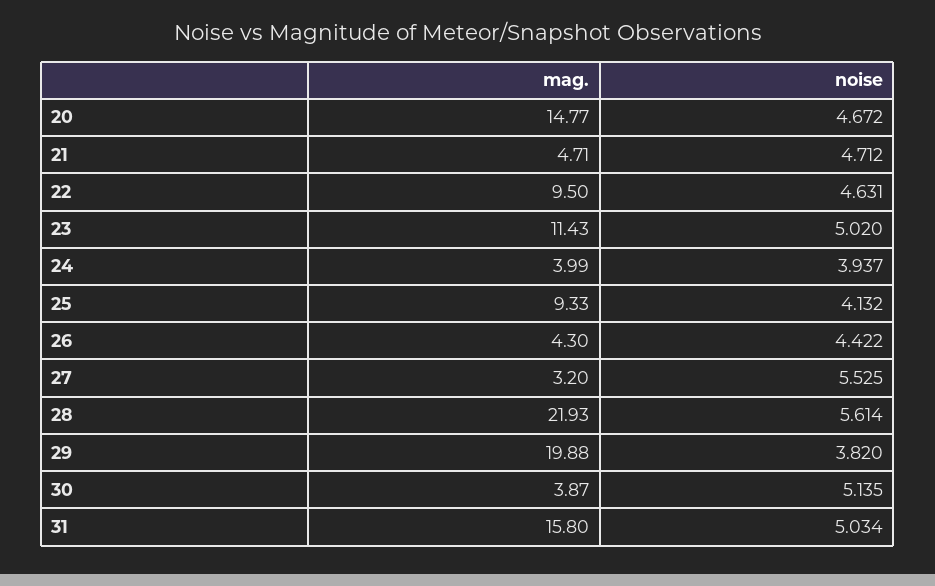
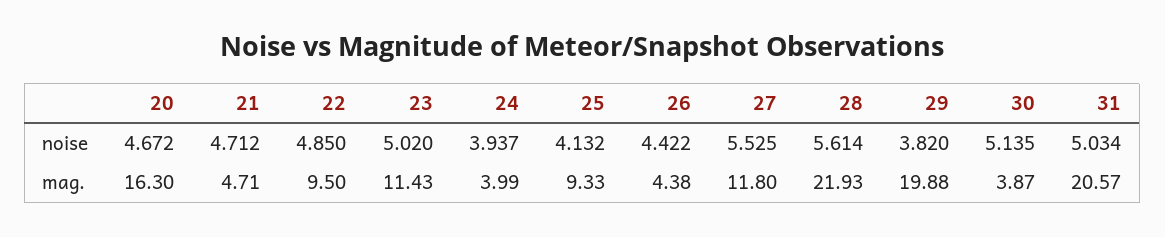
mag., 20: 14.77 -> 16.3
noise, 22: 4.631 -> 4.85
mag., 26: 4.3 -> 4.38
mag., 27: 3.2 -> 11.8
mag., 31: 15.8 -> 20.57

